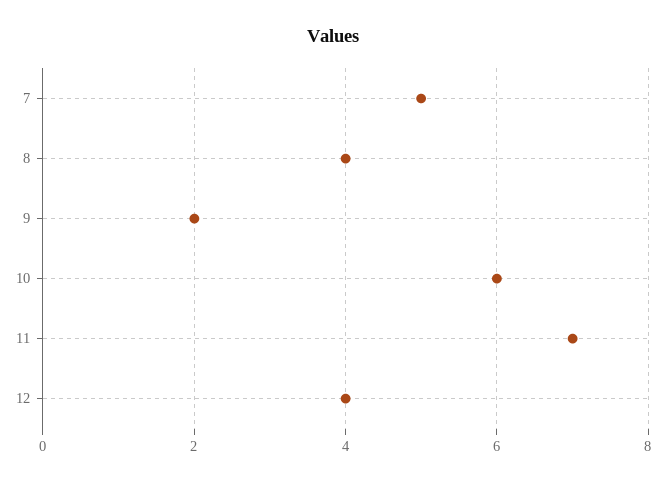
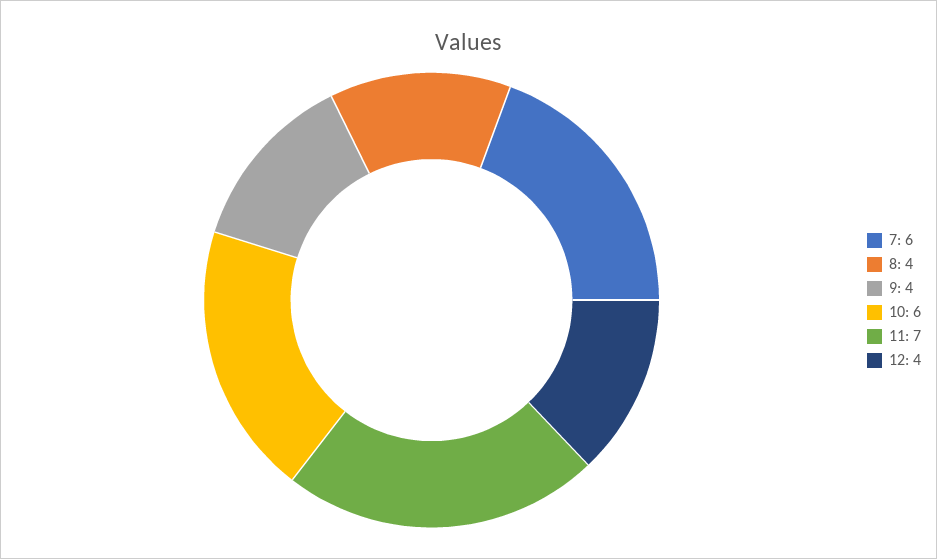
7: 5 -> 6
9: 2 -> 4

